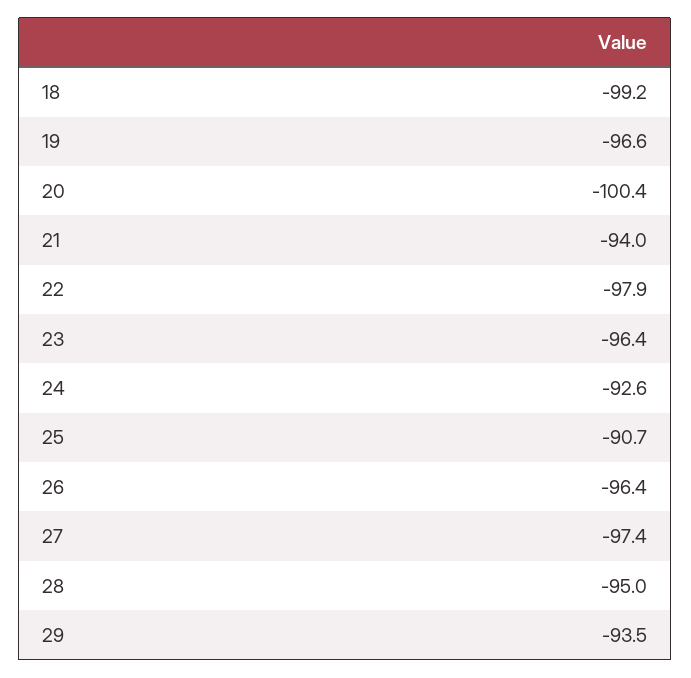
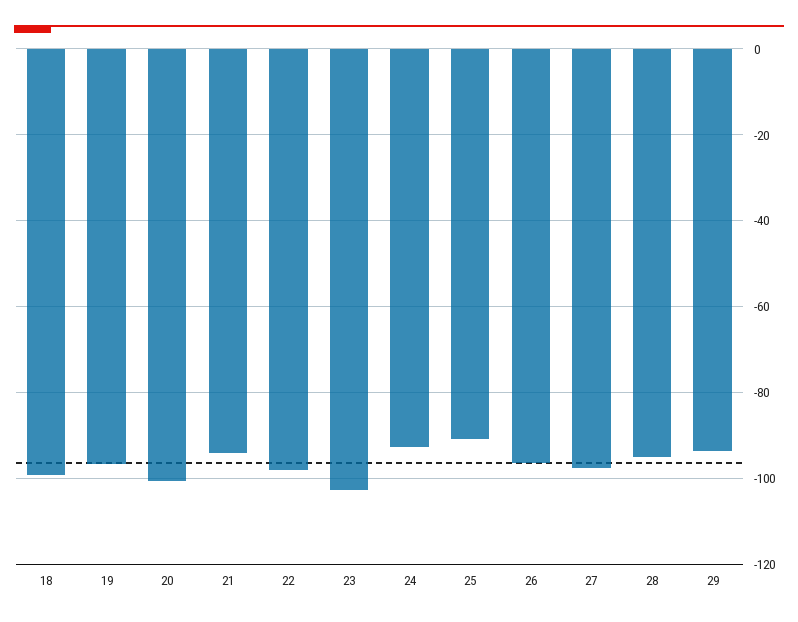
23: -96.4 -> -102

